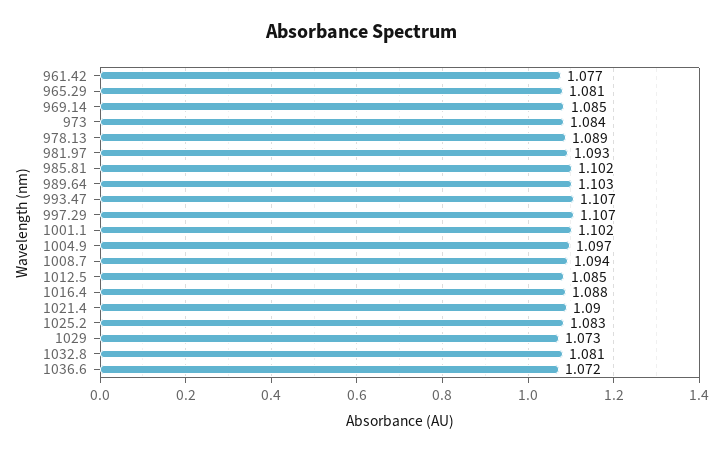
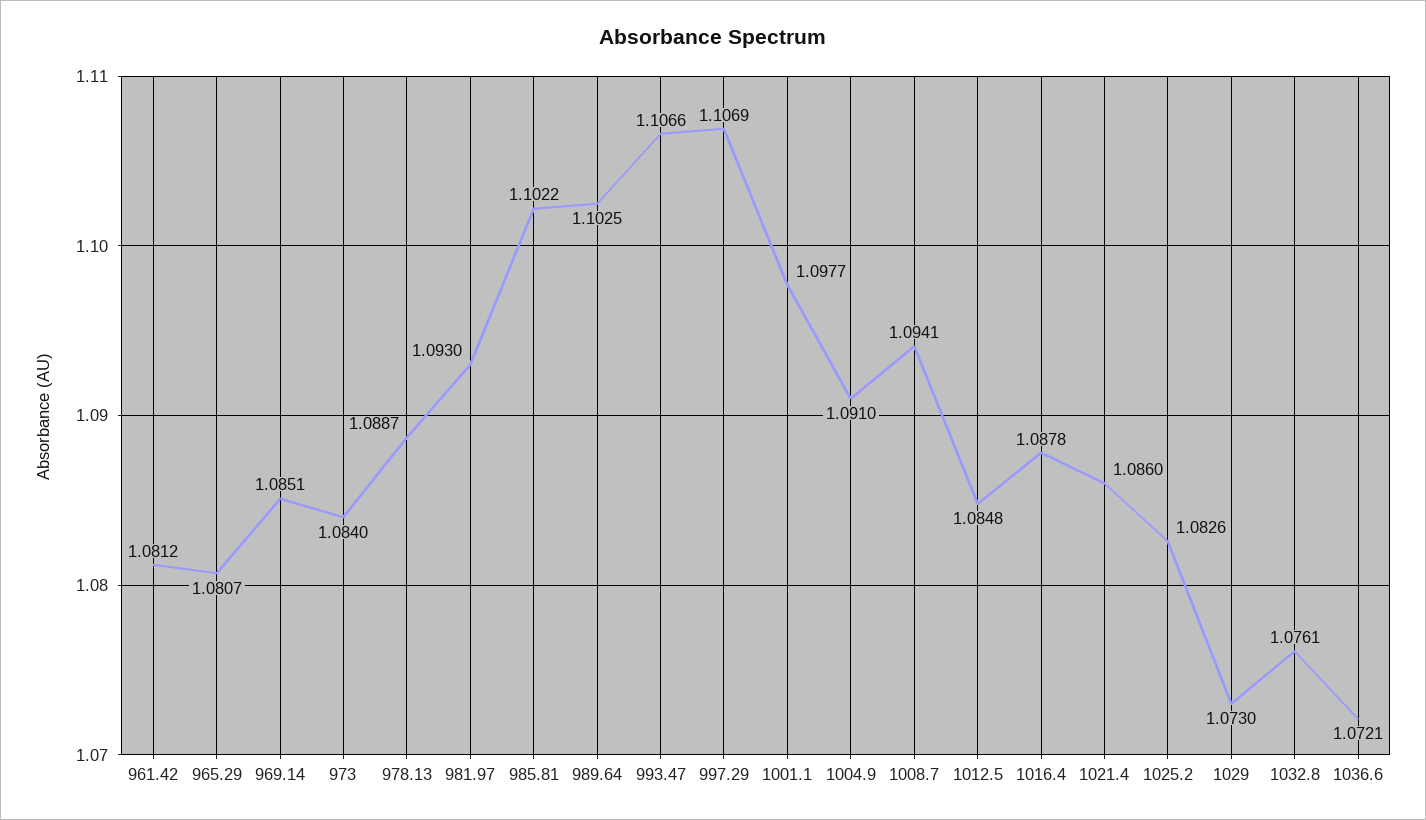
961.42: 1.077 -> 1.0812
1001.1: 1.102 -> 1.0977
1004.9: 1.097 -> 1.091
1021.4: 1.09 -> 1.086
1032.8: 1.081 -> 1.0761

